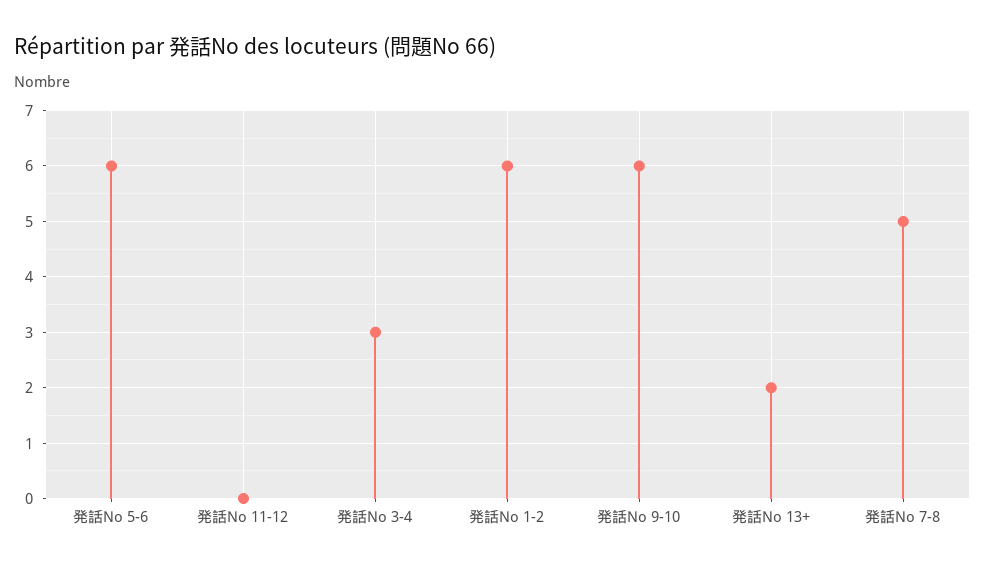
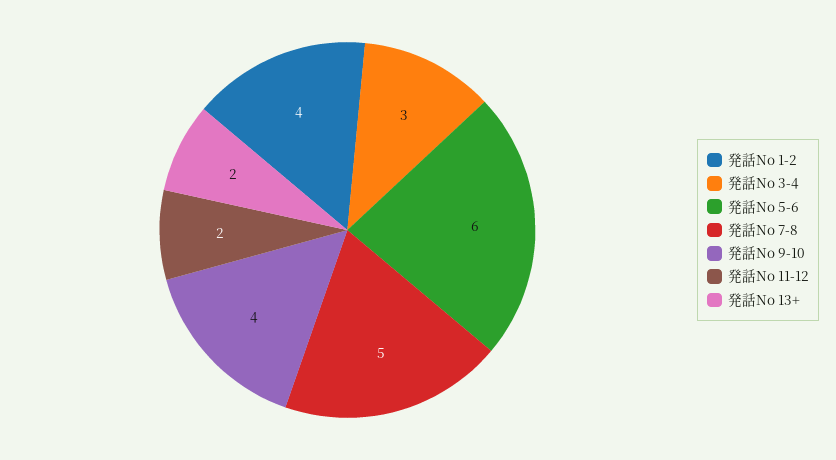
発話No 11-12: 0 -> 2
発話No 1-2: 6 -> 4
発話No 9-10: 6 -> 4

